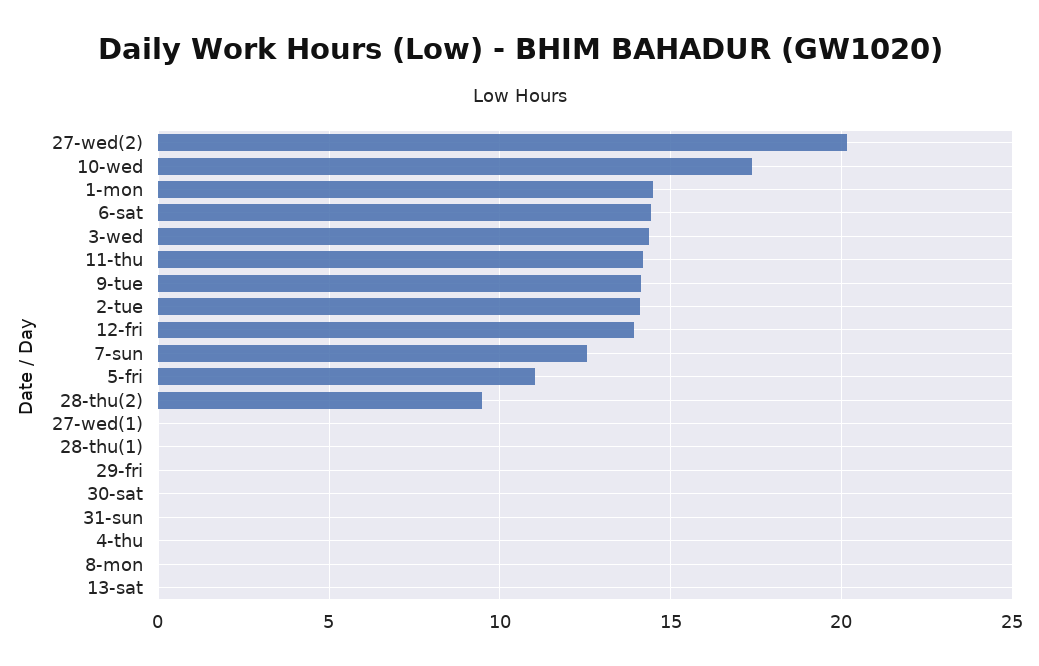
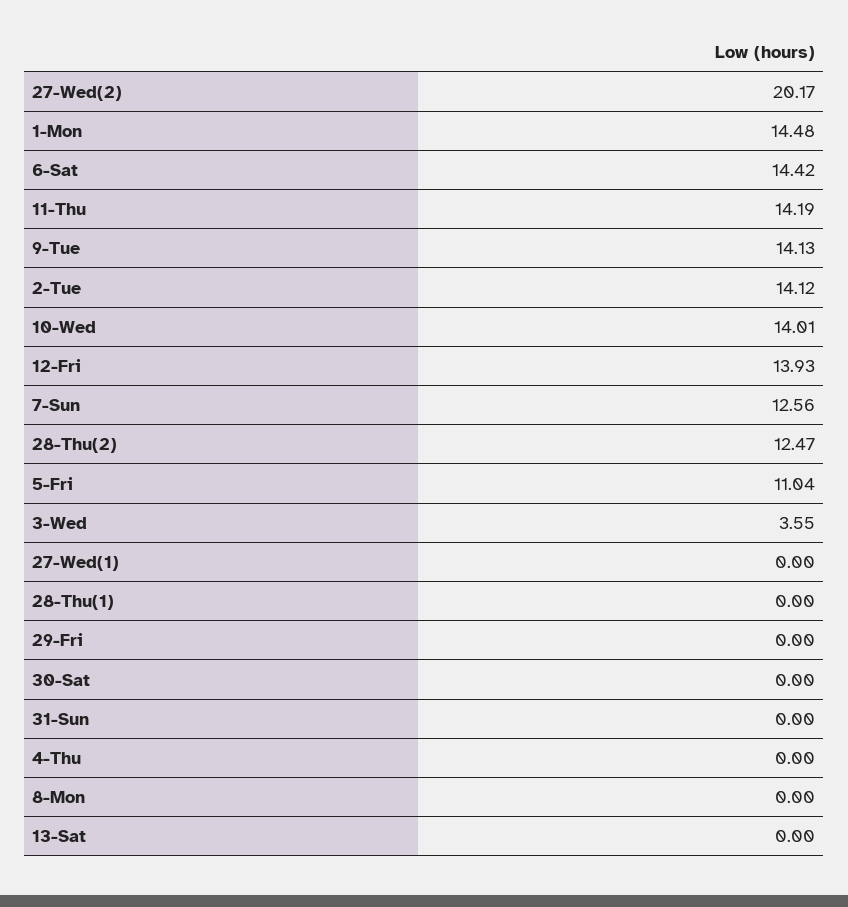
10-wed: 17.5 -> 14.01
3-wed: 14.5 -> 3.55
28-thu(2): 9.5 -> 12.47

